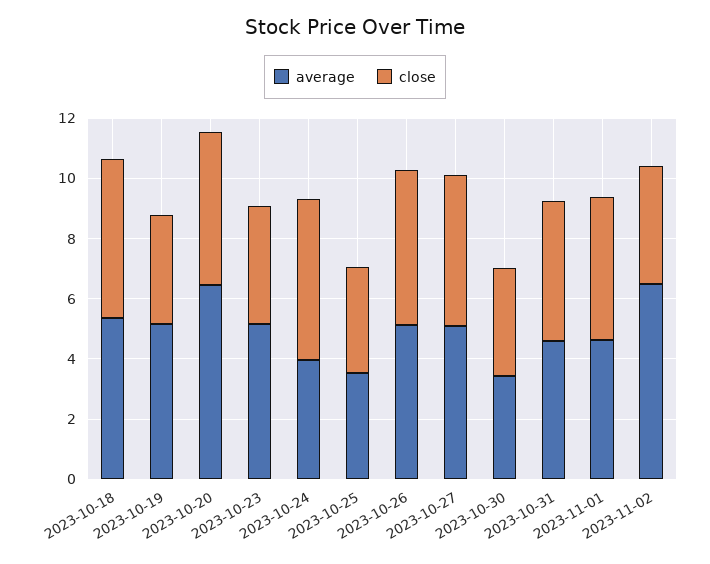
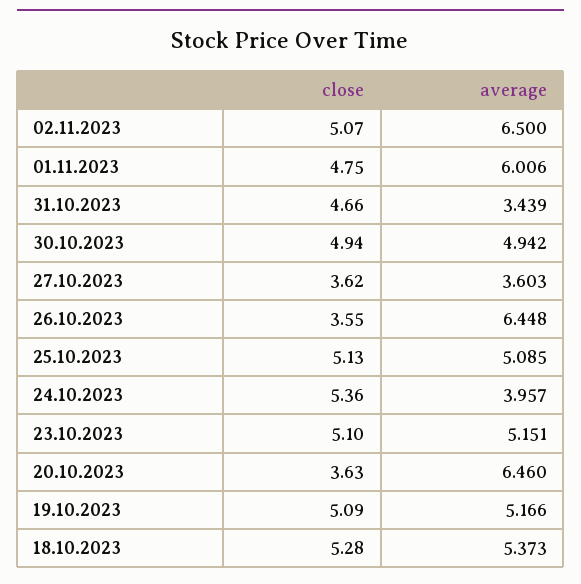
close, 2023-10-19: 3.5 -> 5.09
close, 2023-10-20: 5 -> 3.63
close, 2023-10-23: 4 -> 5.1
average, 2023-10-25: 3.5 -> 5.085
close, 2023-10-25: 3.5 -> 5.13
average, 2023-10-26: 5 -> 6.448
close, 2023-10-26: 5 -> 3.55
average, 2023-10-27: 5 -> 3.603
close, 2023-10-27: 5 -> 3.62
average, 2023-10-30: 3.5 -> 4.942
close, 2023-10-30: 3.5 -> 4.94
average, 2023-10-31: 4.5 -> 3.439
average, 2023-11-01: 4.5 -> 6.006
close, 2023-11-02: 4 -> 5.07

